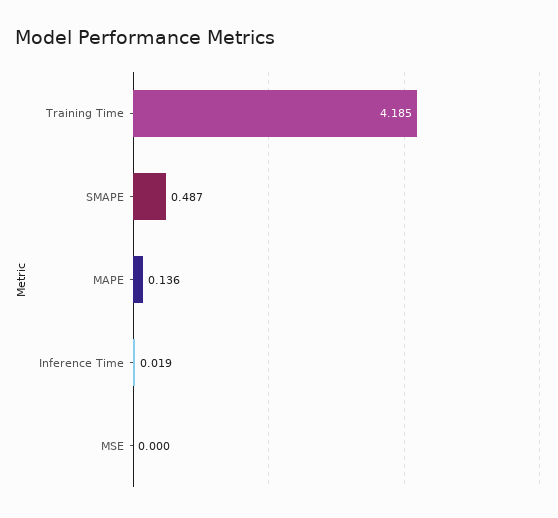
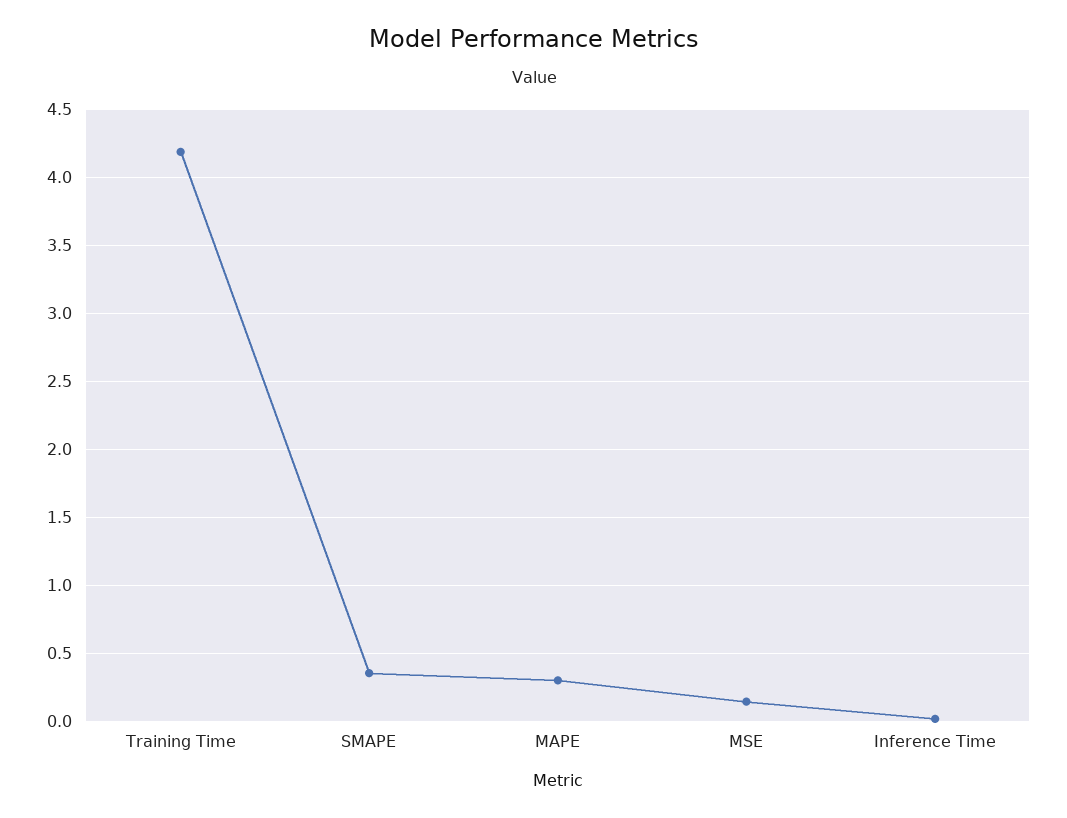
SMAPE: 0.487 -> 0.35
MAPE: 0.136 -> 0.3
MSE: 0 -> 0.15

